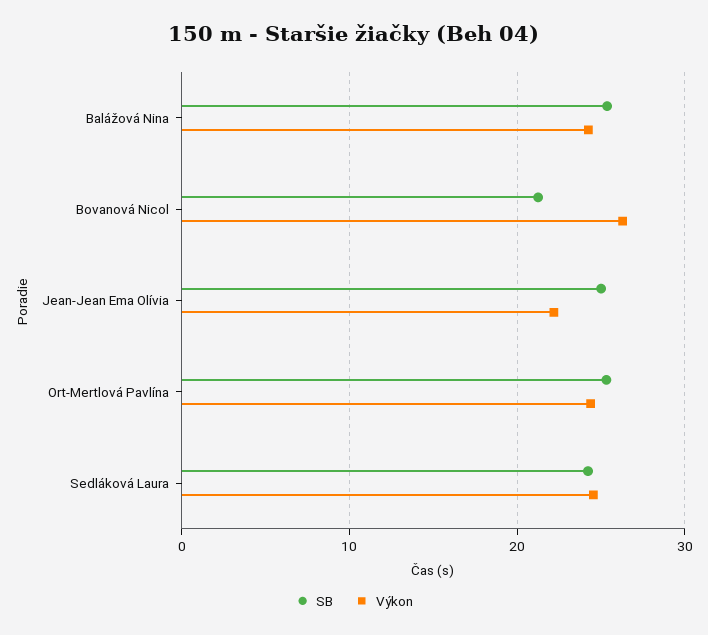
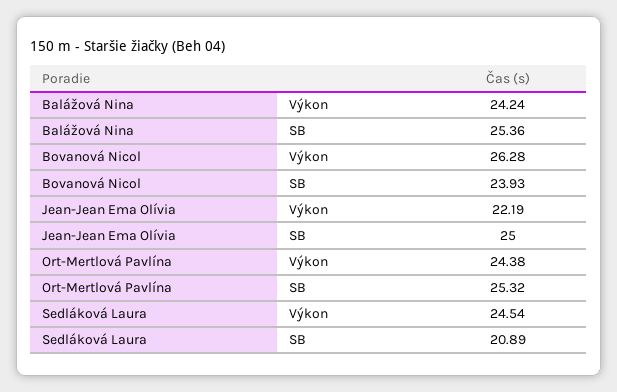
SB, Bovanová Nicol: 21 -> 23.93
SB, Sedláková Laura: 24 -> 20.89

